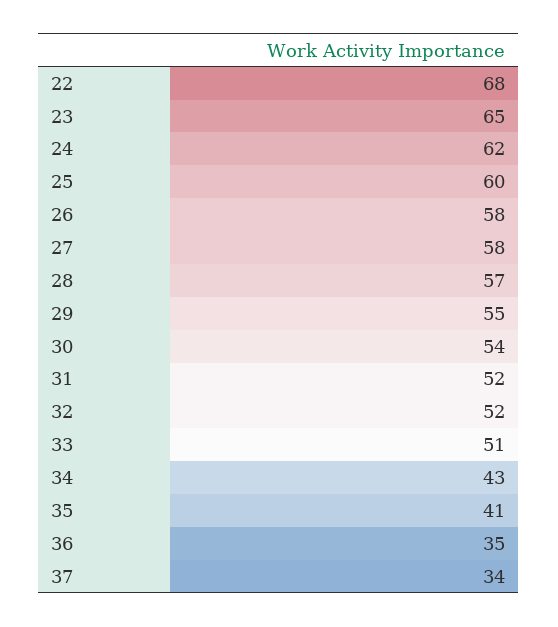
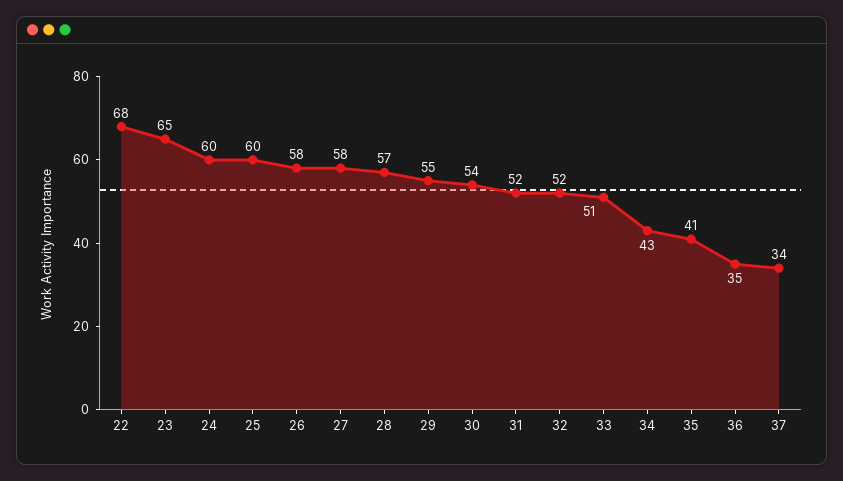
24: 62 -> 60

